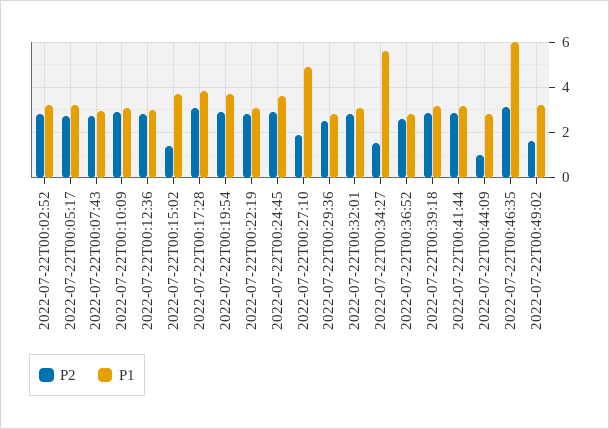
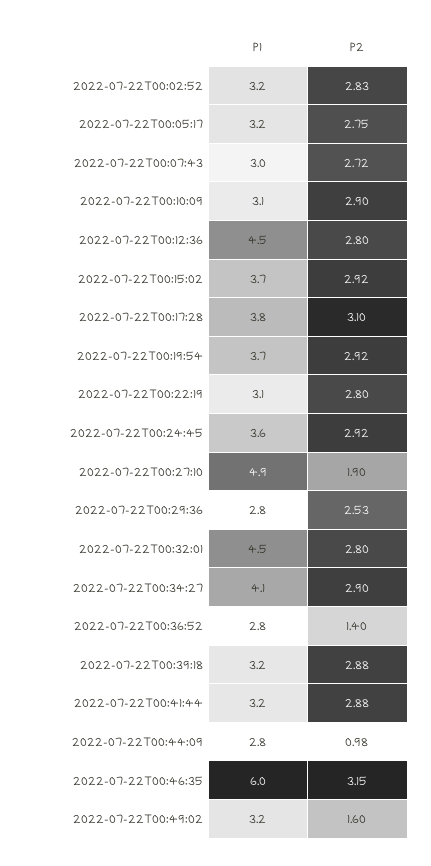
P1, 2022-07-22T00:12:36: 3 -> 4.5
P2, 2022-07-22T00:15:02: 1.5 -> 2.92
P1, 2022-07-22T00:32:01: 3 -> 4.5
P2, 2022-07-22T00:34:27: 1.5 -> 2.9
P1, 2022-07-22T00:34:27: 5.5 -> 4.1
P2, 2022-07-22T00:36:52: 2.5 -> 1.4

